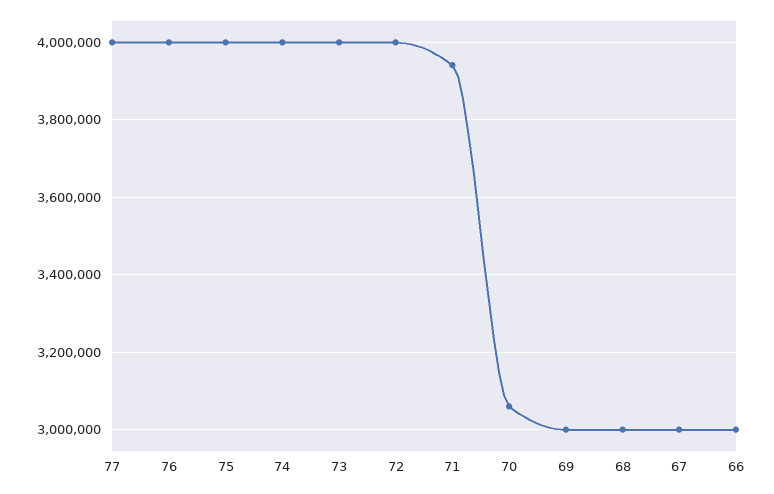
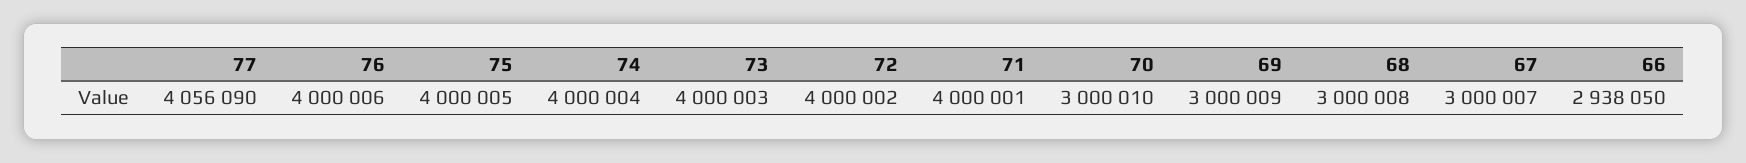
77: 4000000 -> 4056090
71: 3940000 -> 4000001
70: 3060000 -> 3000010
66: 3000000 -> 2938050

